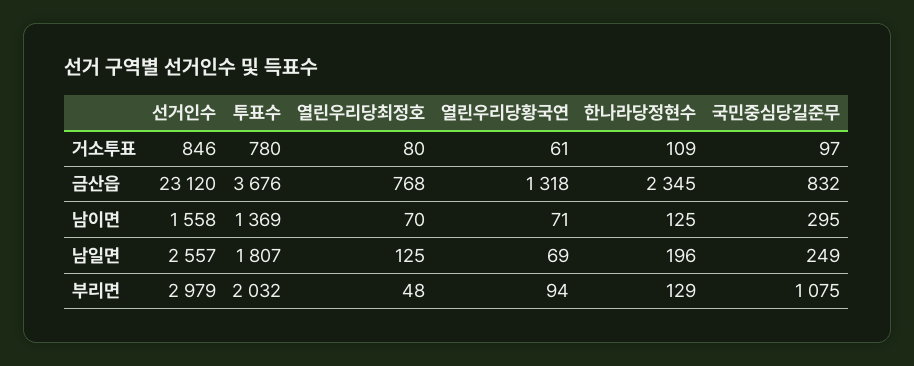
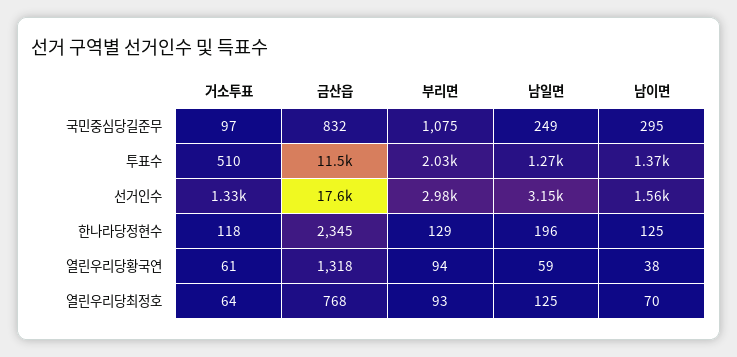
선거인수, 거소투표: 846 -> 1330
투표수, 거소투표: 780 -> 510
열린우리당최정호, 거소투표: 80 -> 64
한나라당정현수, 거소투표: 109 -> 118
선거인수, 금산읍: 23120 -> 17600
투표수, 금산읍: 3676 -> 11500
열린우리당황국연, 남이면: 71 -> 38
선거인수, 남일면: 2557 -> 3150
투표수, 남일면: 1807 -> 1270
열린우리당황국연, 남일면: 69 -> 59
열린우리당최정호, 부리면: 48 -> 93

